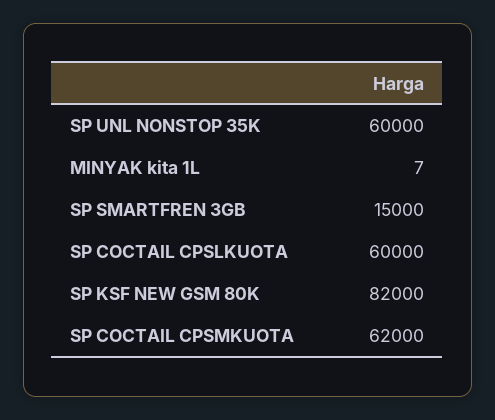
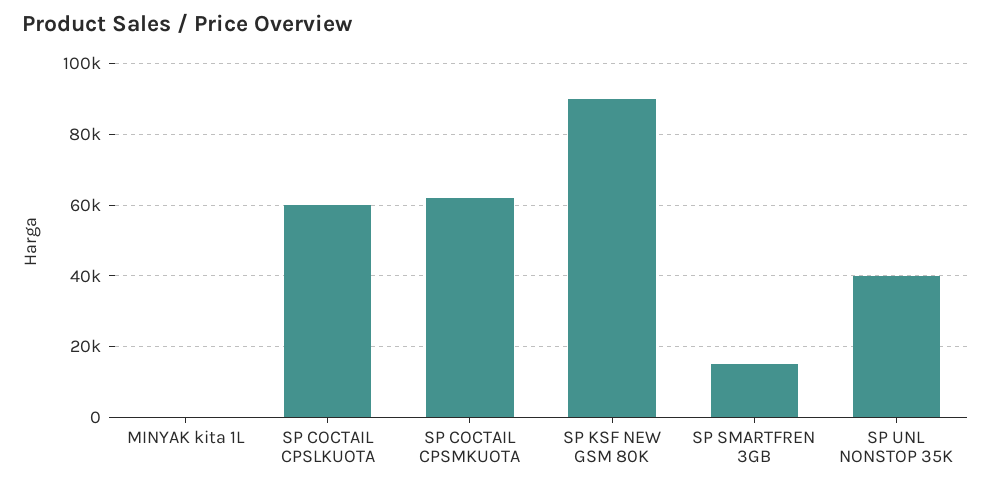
SP UNL NONSTOP 35K: 60000 -> 40000
SP KSF NEW GSM 80K: 82000 -> 90000

